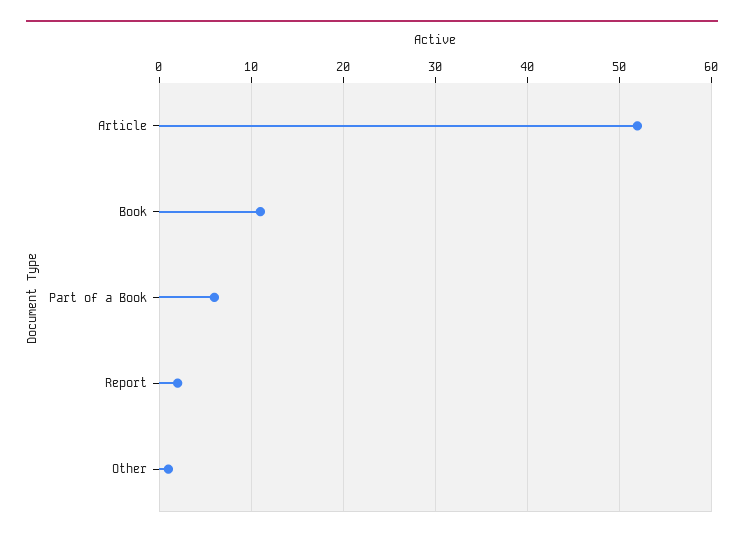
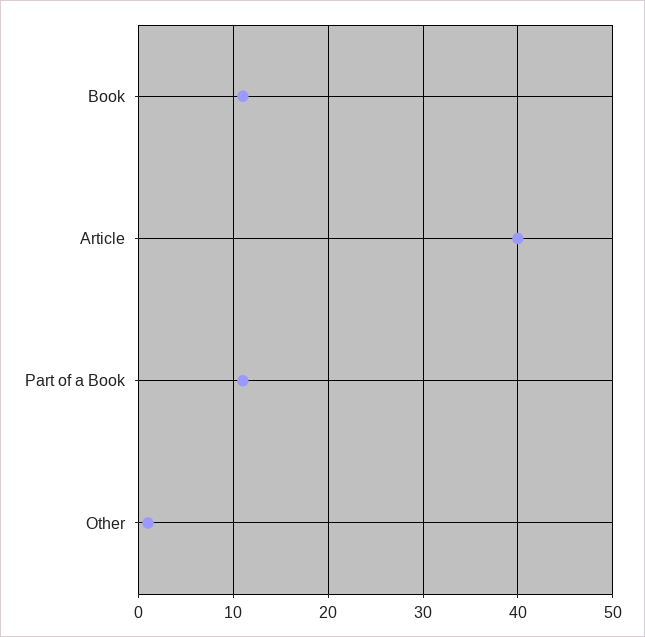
Article: 52 -> 40
Part of a Book: 6 -> 11
Report: 2 -> none

